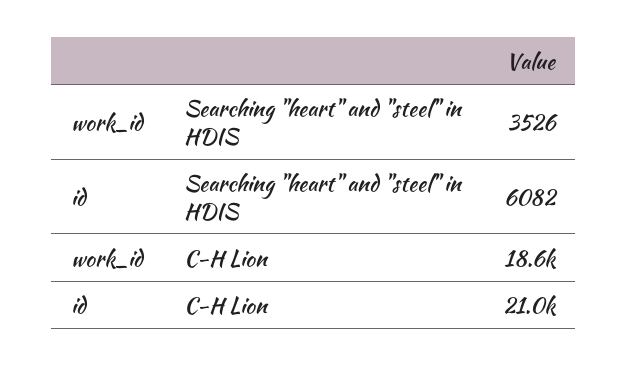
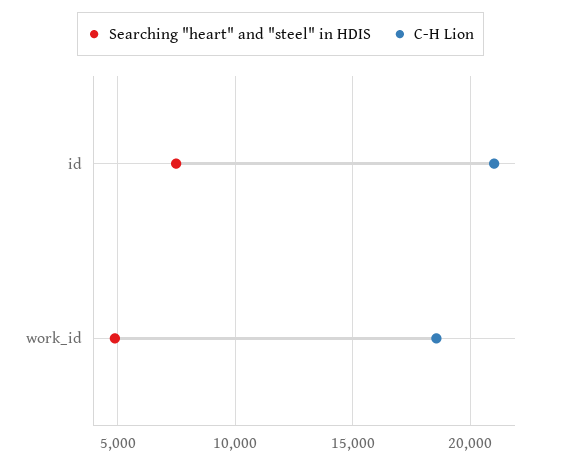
Searching "heart" and "steel" in HDIS, work_id: 3526 -> 5000
Searching "heart" and "steel" in HDIS, id: 6082 -> 7500

